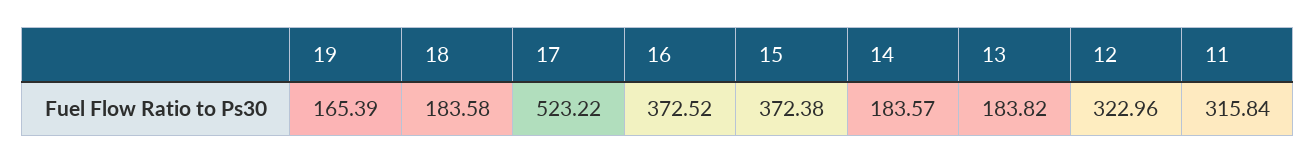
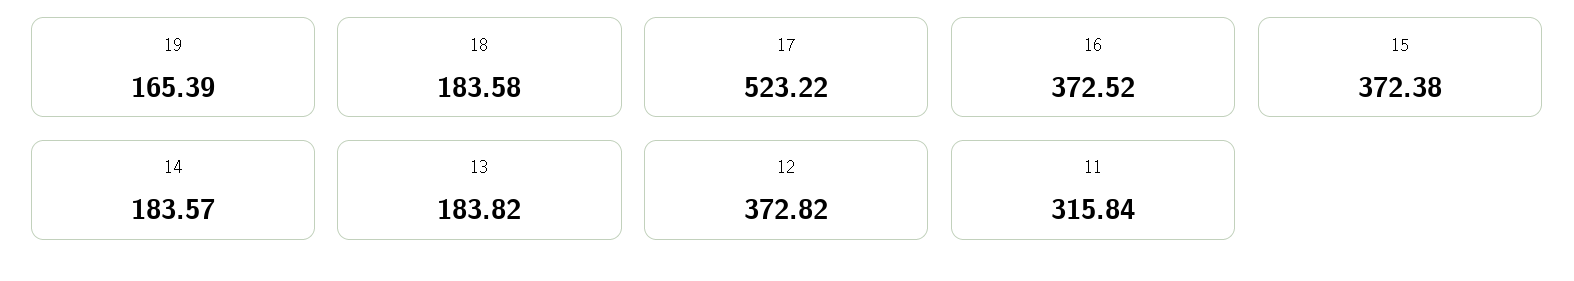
12: 322.96 -> 372.82

